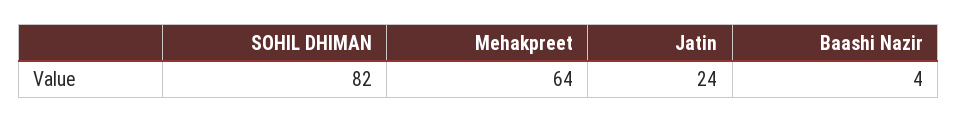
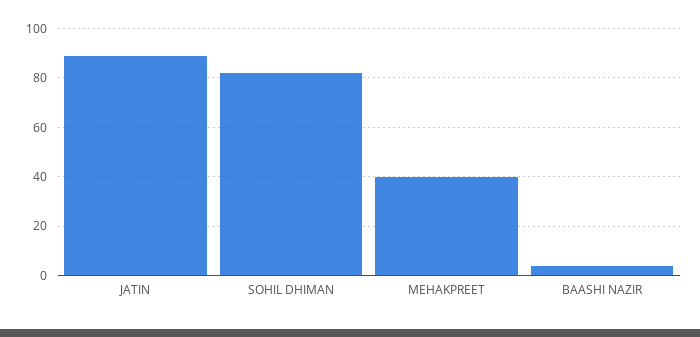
Mehakpreet: 64 -> 40
Jatin: 24 -> 90

